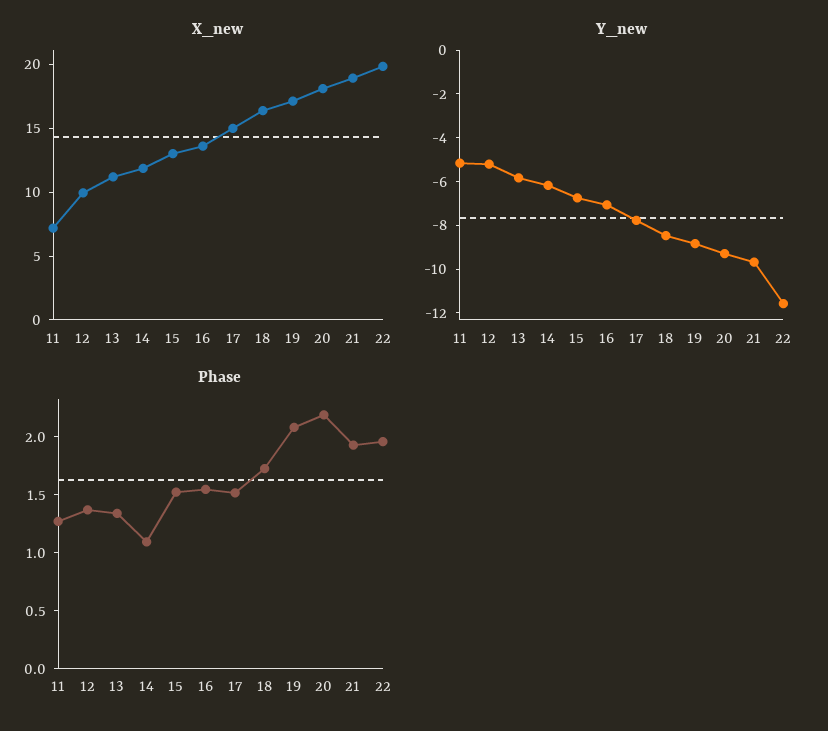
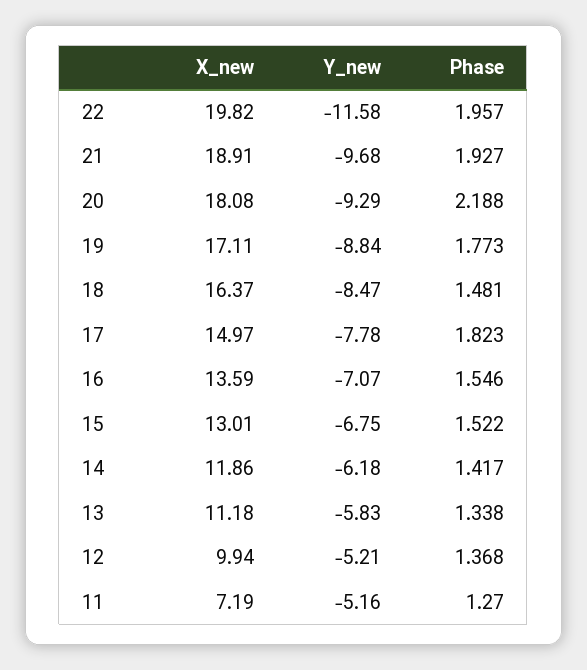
Phase, 14: 1.1 -> 1.417
Phase, 17: 1.5 -> 1.823
Phase, 18: 1.7 -> 1.481
Phase, 19: 2.1 -> 1.773

